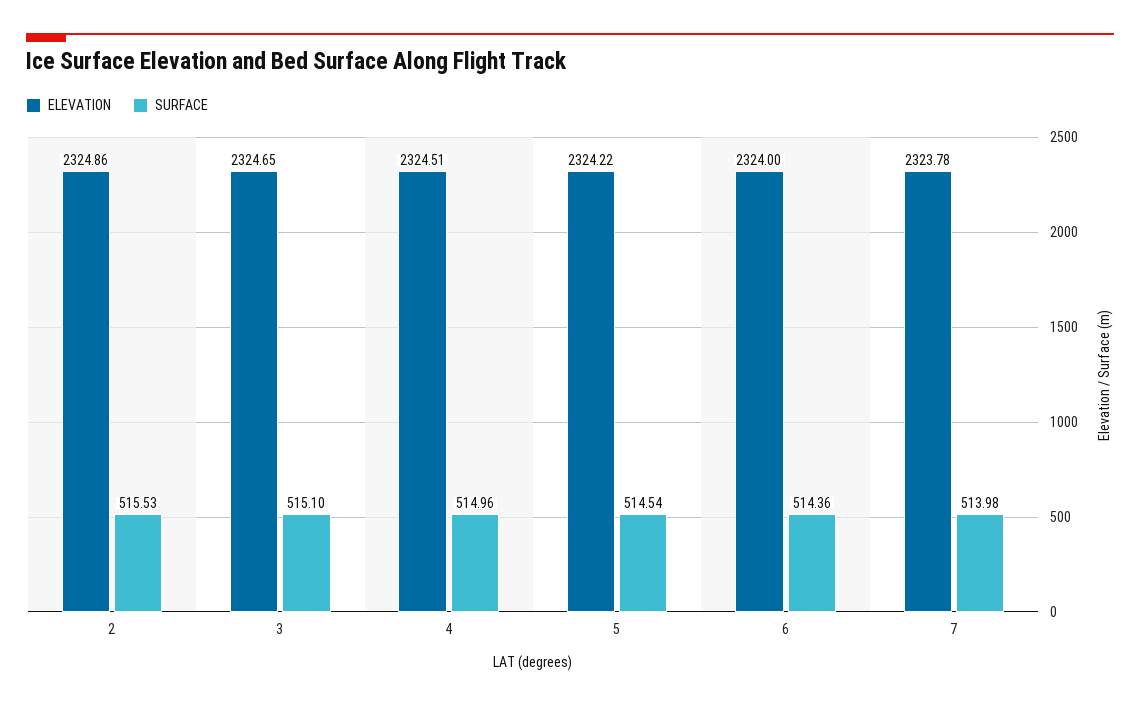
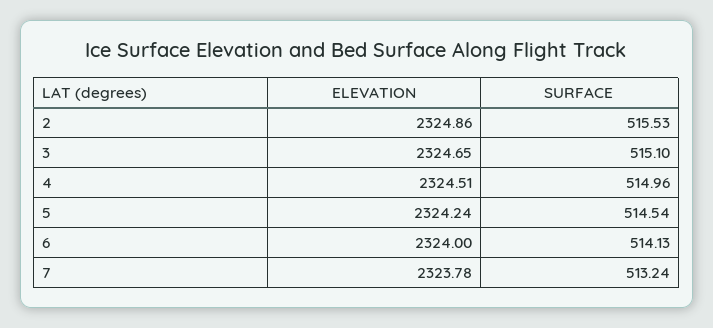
ELEVATION, 5: 2324.22 -> 2324.24
SURFACE, 6: 514.36 -> 514.13
SURFACE, 7: 513.98 -> 513.24

